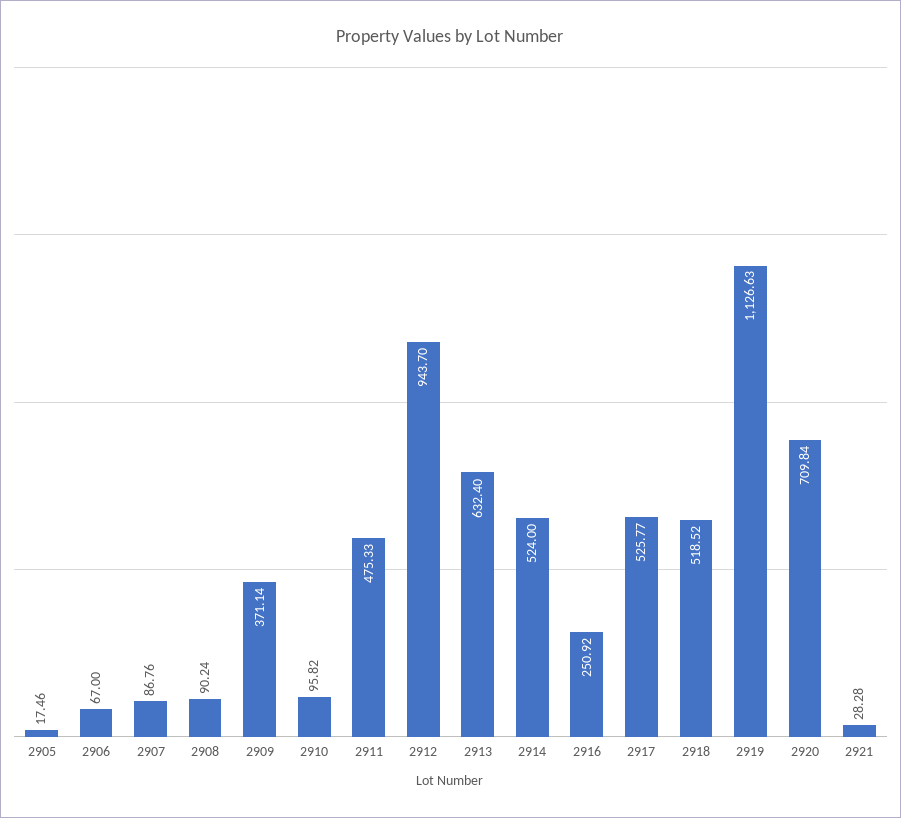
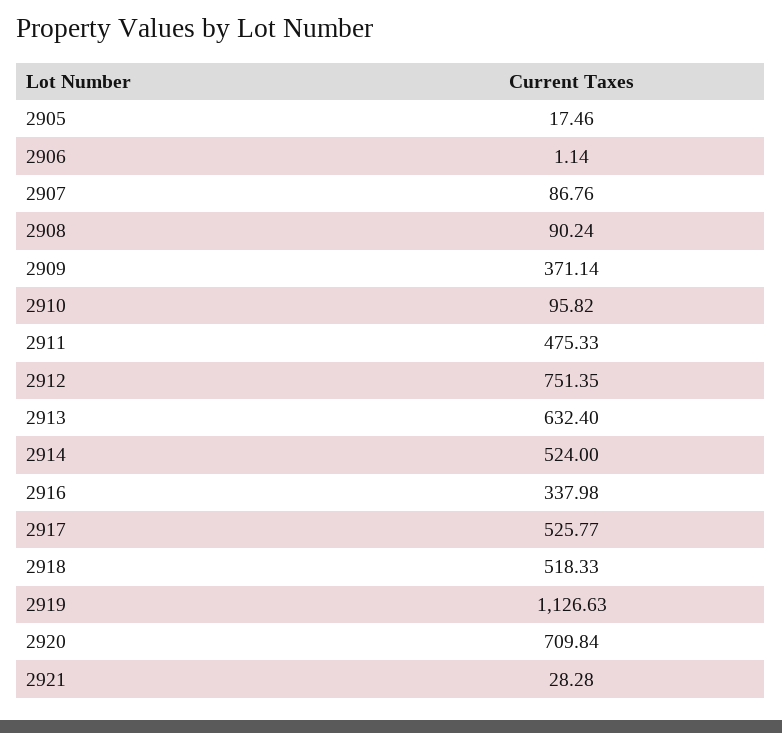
2906: 67 -> 1.14
2912: 943.7 -> 751.35
2916: 250.92 -> 337.98
2918: 518.52 -> 518.33

